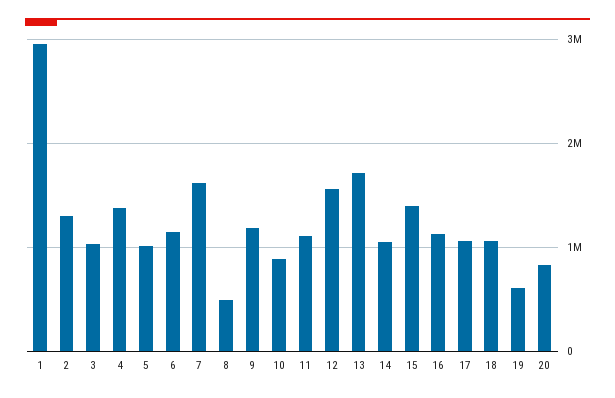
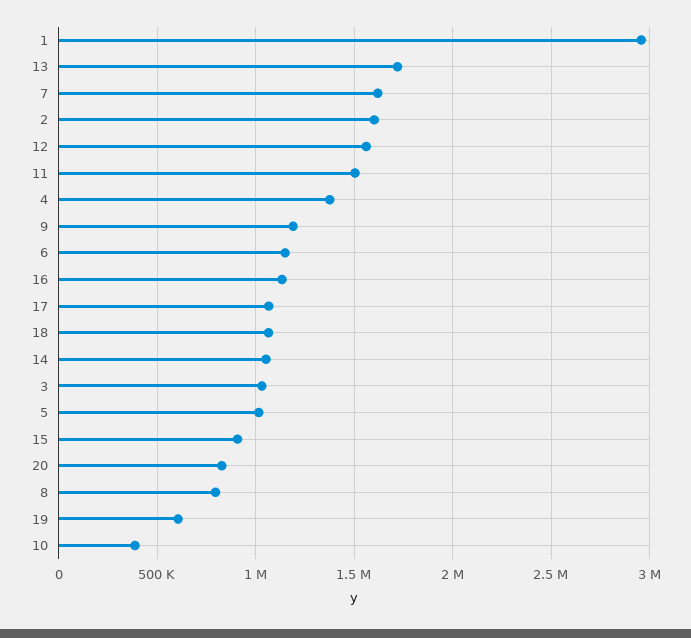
2: 1300000 -> 1600000
8: 500000 -> 800000
10: 900000 -> 400000
11: 1100000 -> 1500000
15: 1400000 -> 900000

